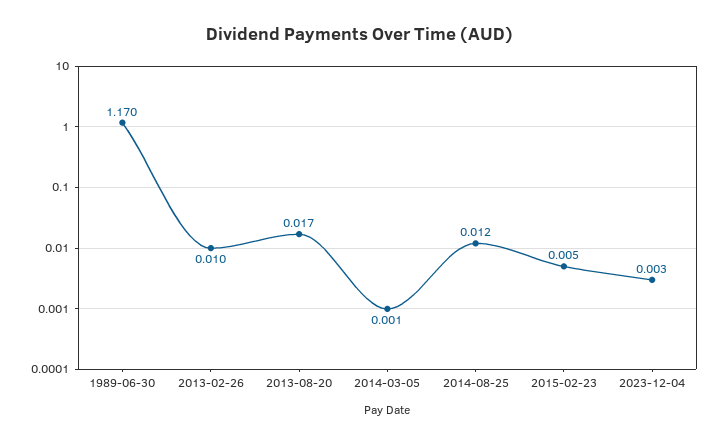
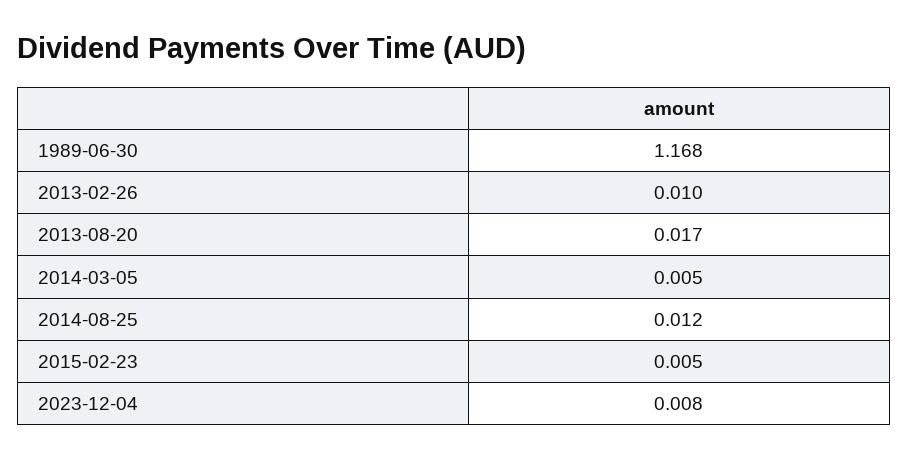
1989-06-30: 1.17 -> 1.168
2014-03-05: 0.001 -> 0.005
2023-12-04: 0.003 -> 0.008

